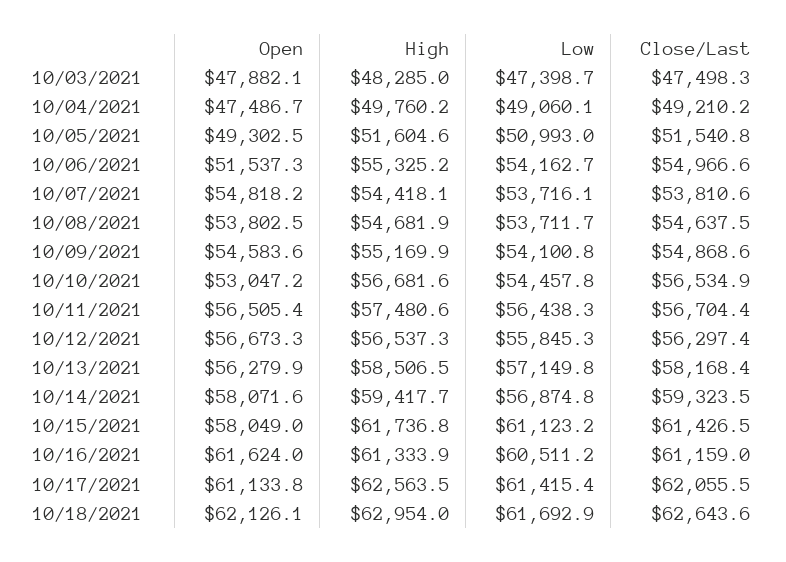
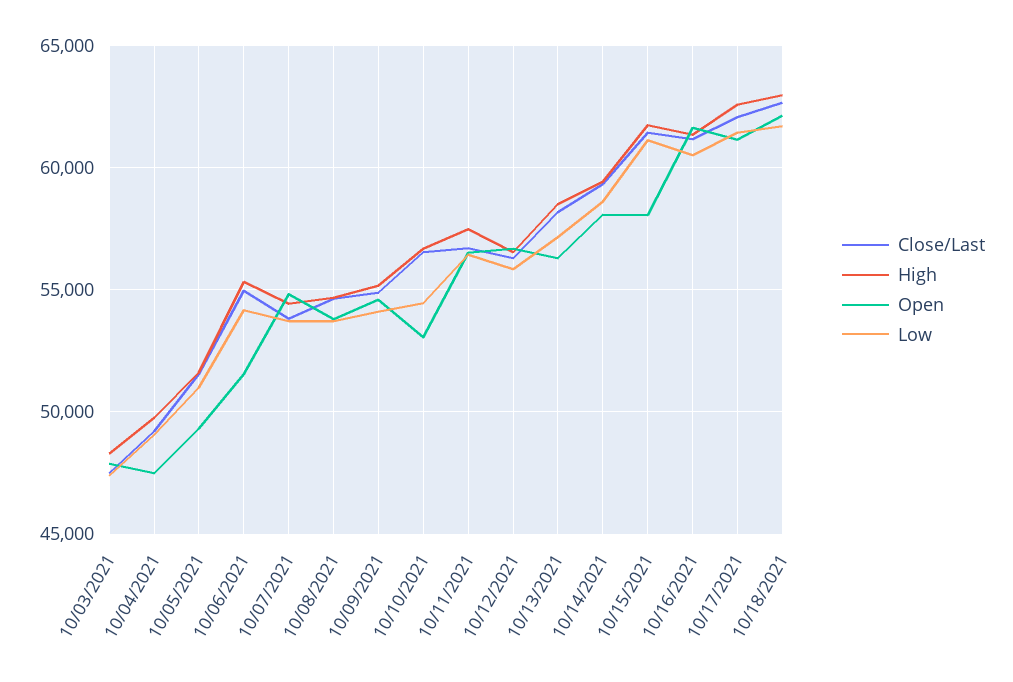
Low, 10/14/2021: 56874.8 -> 58500

